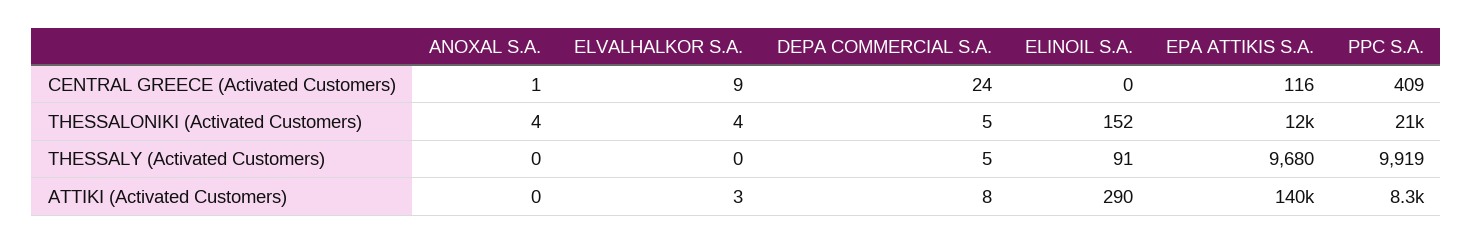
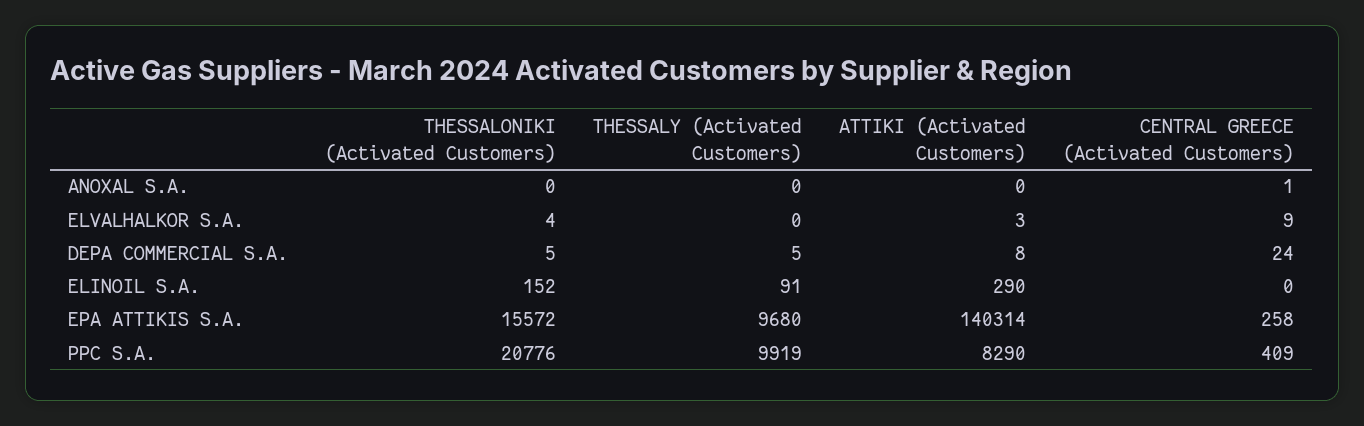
EPA ATTIKIS S.A., CENTRAL GREECE (Activated Customers): 116 -> 258
ANOXAL S.A., THESSALONIKI (Activated Customers): 4 -> 0
EPA ATTIKIS S.A., THESSALONIKI (Activated Customers): 12000 -> 15572

